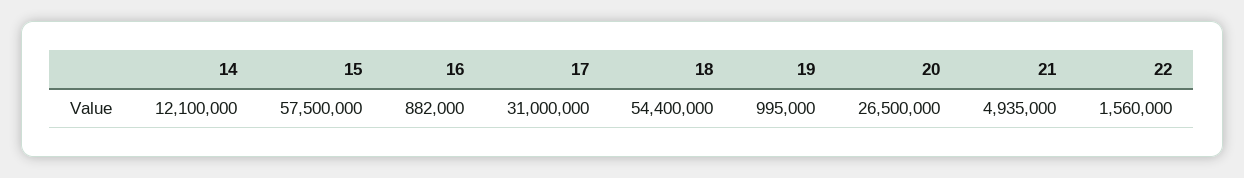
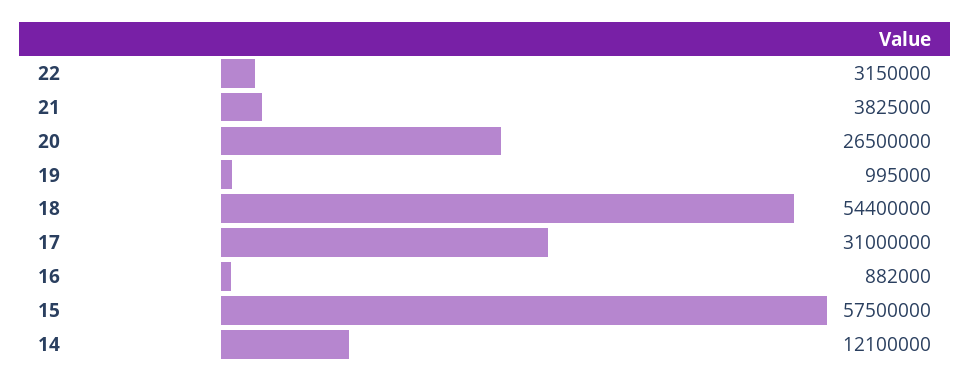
21: 4935000 -> 3825000
22: 1560000 -> 3150000

